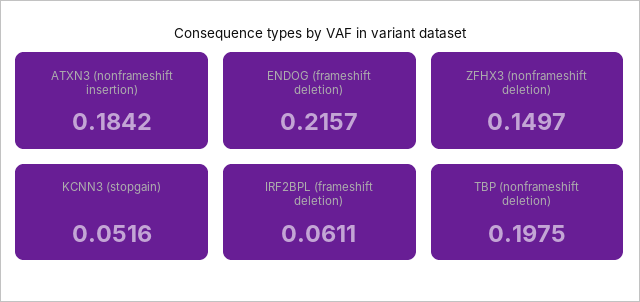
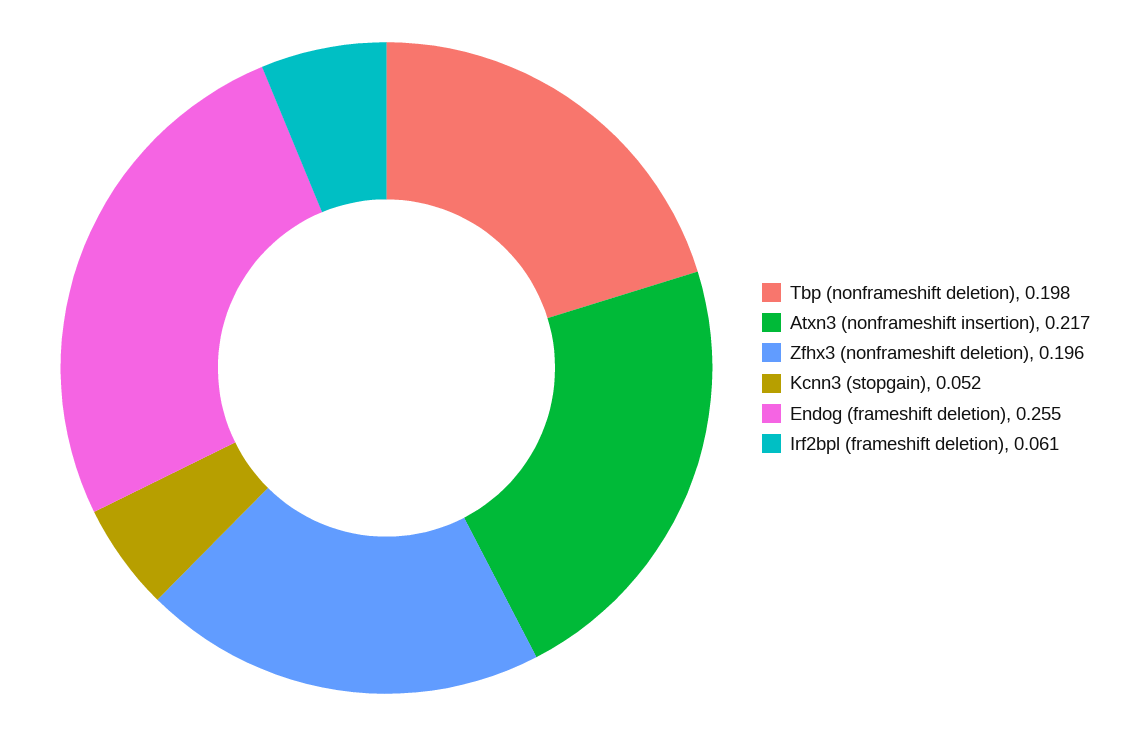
ATXN3 (nonframeshift insertion): 0.1842 -> 0.217
ENDOG (frameshift deletion): 0.2157 -> 0.255
ZFHX3 (nonframeshift deletion): 0.1497 -> 0.196

